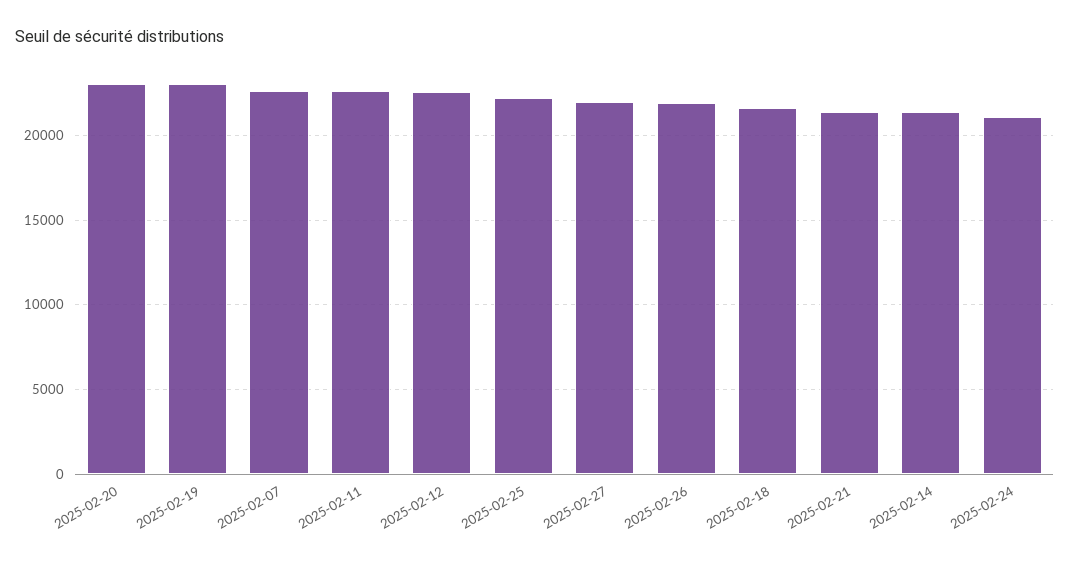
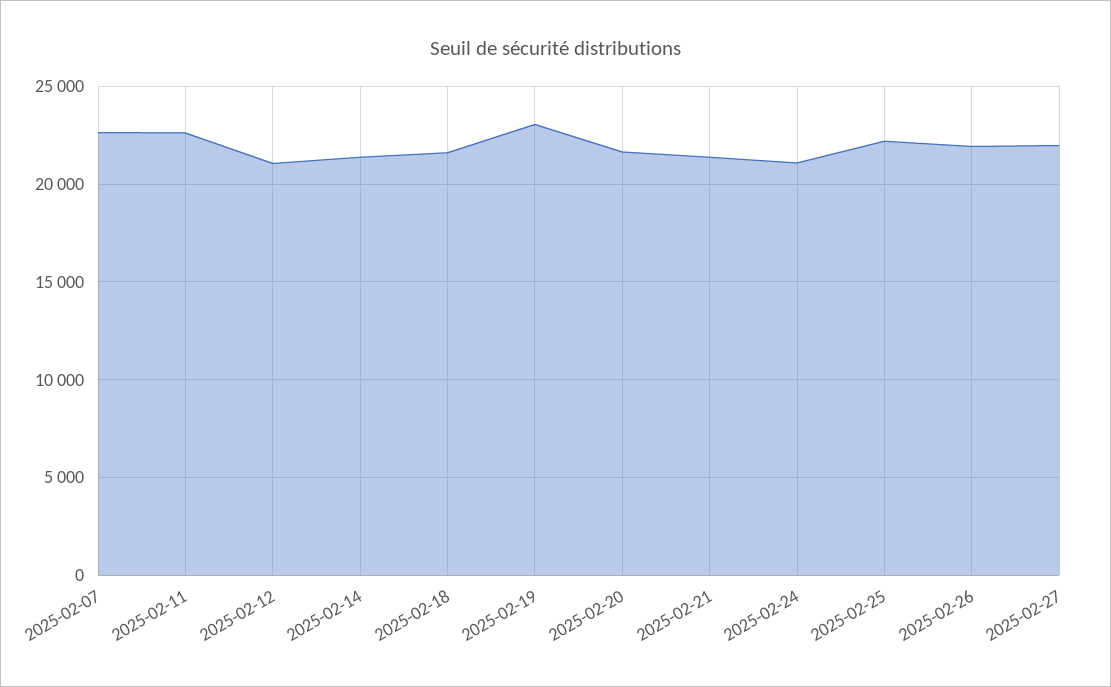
2025-02-20: 23000 -> 21500
2025-02-12: 22500 -> 21000

